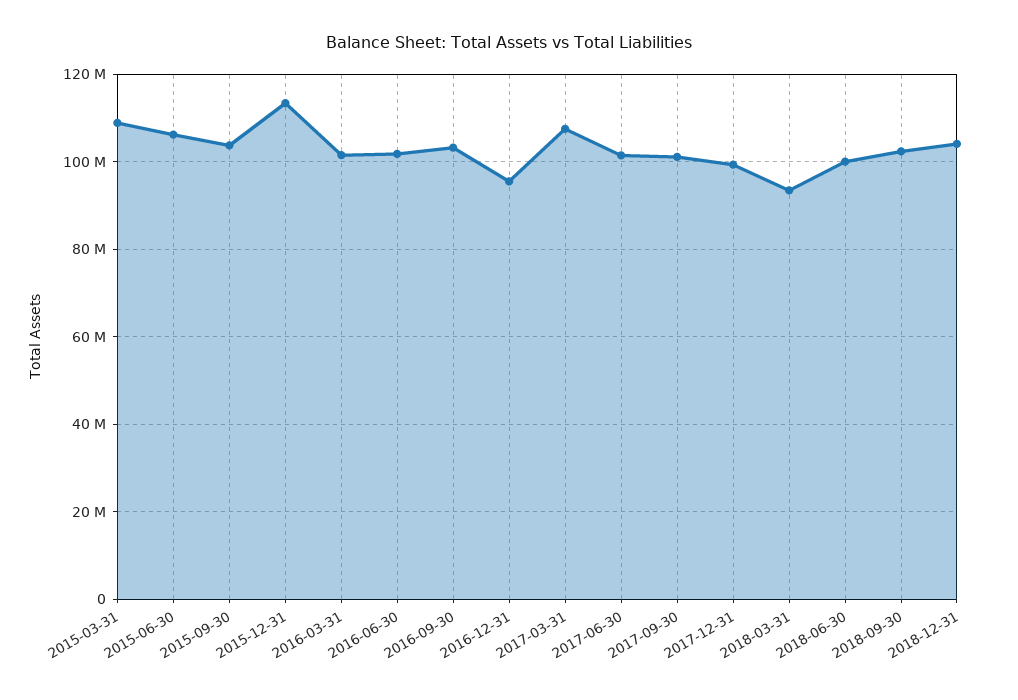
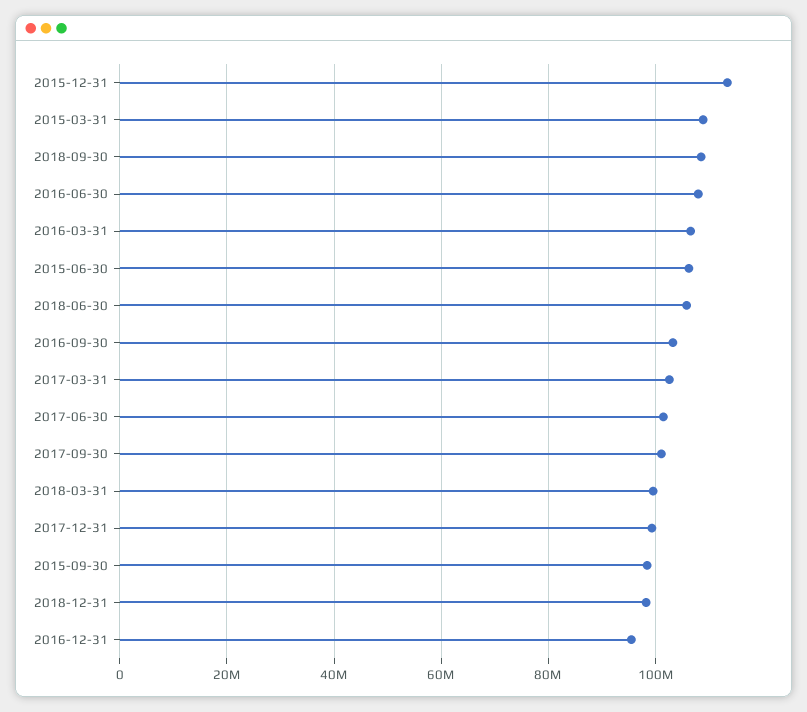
2015-09-30: 104000000 -> 98000000
2016-03-31: 102000000 -> 106000000
2016-06-30: 102000000 -> 108000000
2017-03-31: 108000000 -> 102000000
2018-03-31: 94000000 -> 100000000
2018-06-30: 100000000 -> 106000000
2018-09-30: 102000000 -> 108000000
2018-12-31: 104000000 -> 98000000

